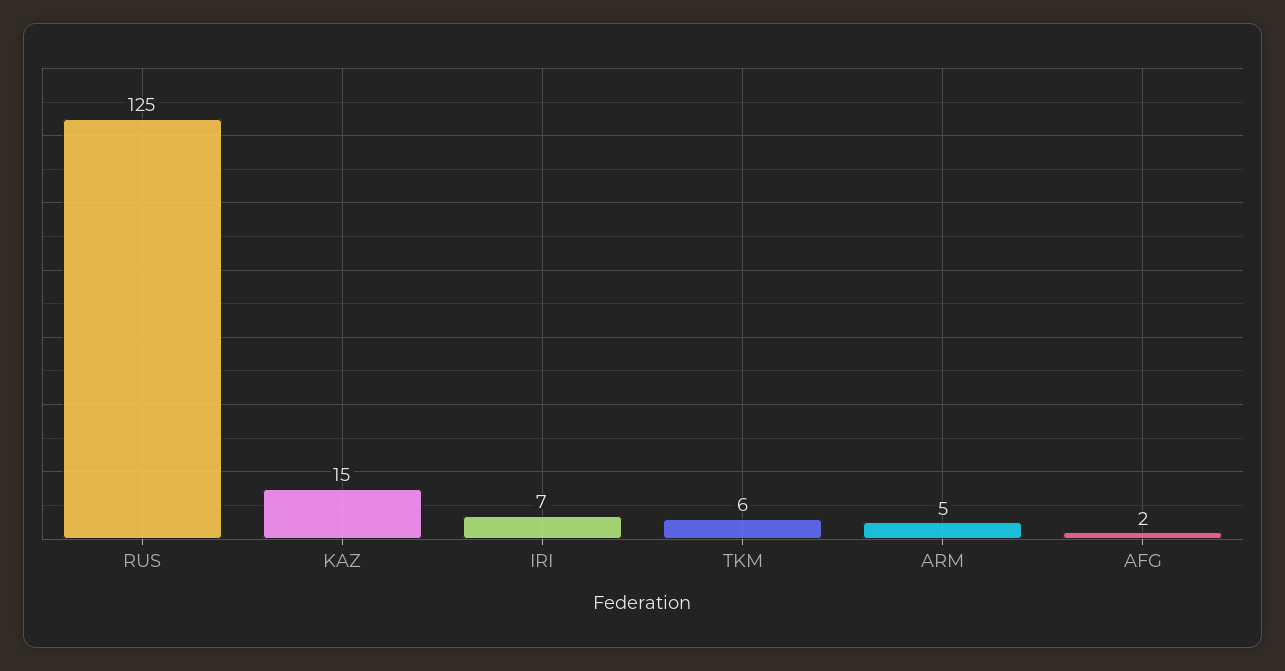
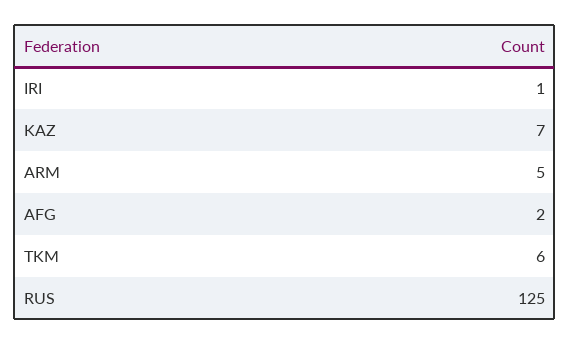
KAZ: 15 -> 7
IRI: 7 -> 1

